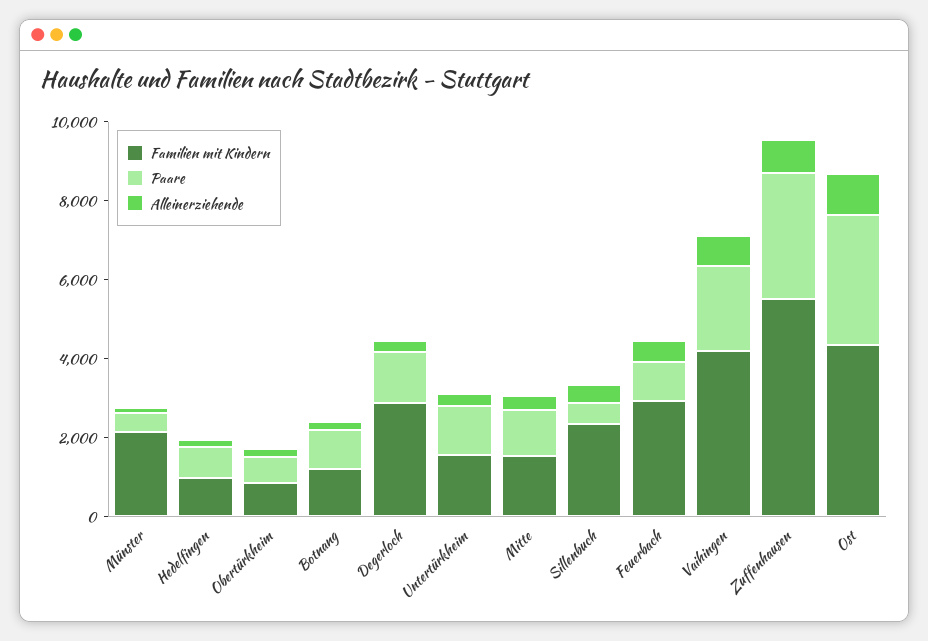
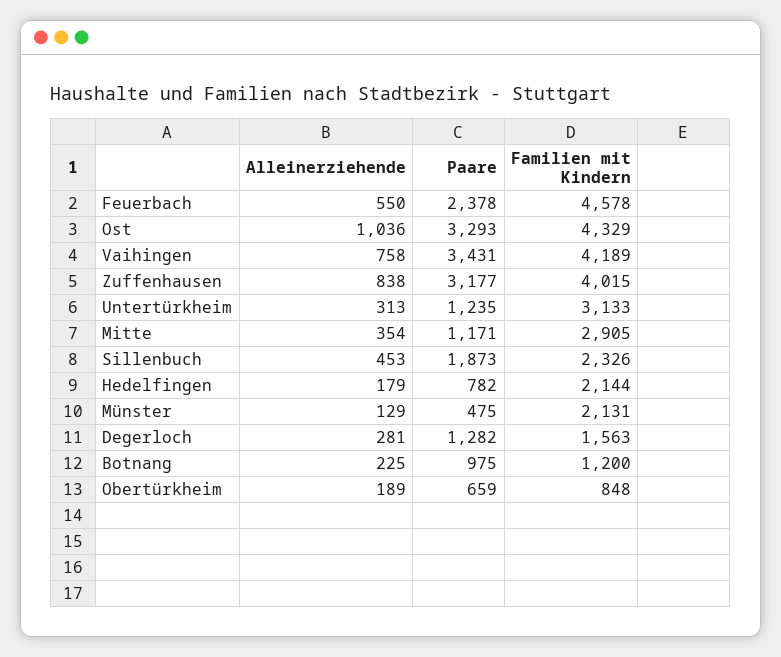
Familien mit Kindern, Hedelfingen: 1000 -> 2144
Familien mit Kindern, Degerloch: 3000 -> 1563
Familien mit Kindern, Untertürkheim: 1500 -> 3133
Familien mit Kindern, Mitte: 1500 -> 2905
Paare, Sillenbuch: 500 -> 1873
Familien mit Kindern, Feuerbach: 3000 -> 4578
Paare, Feuerbach: 1000 -> 2378
Paare, Vaihingen: 2000 -> 3431
Familien mit Kindern, Zuffenhausen: 5500 -> 4015

